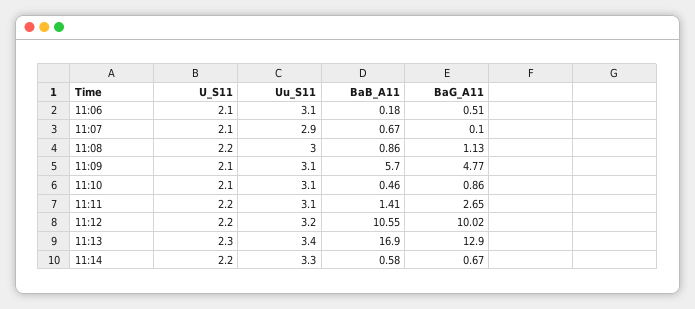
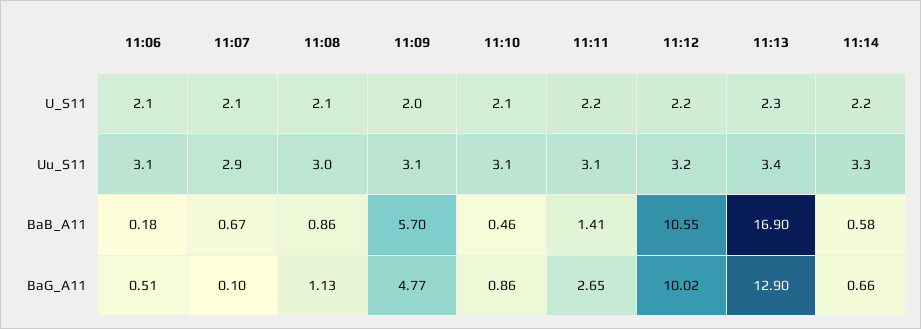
U_S11, 11:08: 2.2 -> 2.1
U_S11, 11:09: 2.1 -> 2
BaG_A11, 11:14: 0.67 -> 0.66

